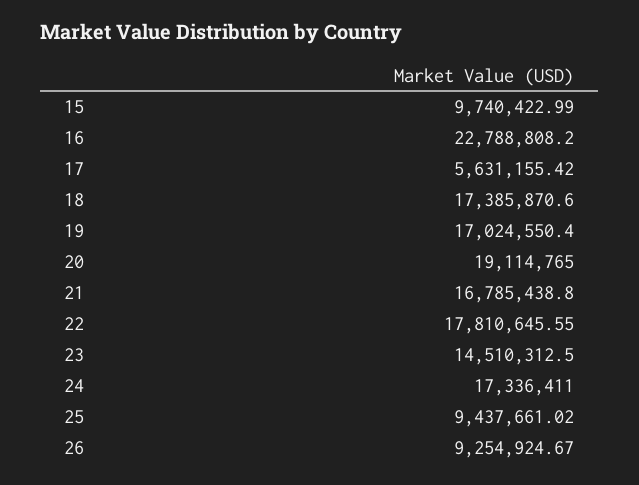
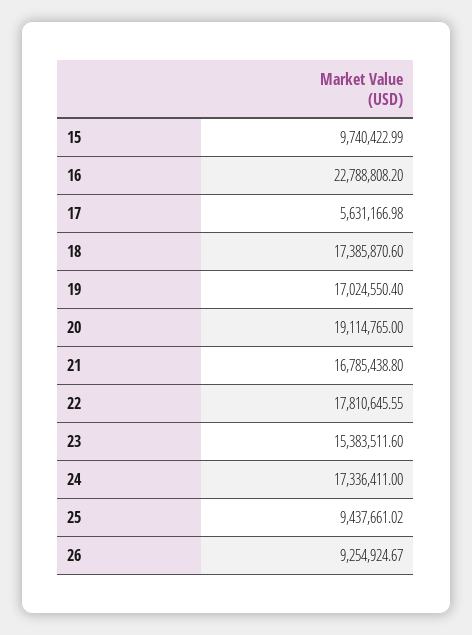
17: 5631155.42 -> 5631166.98
23: 14510312.5 -> 15383511.6

